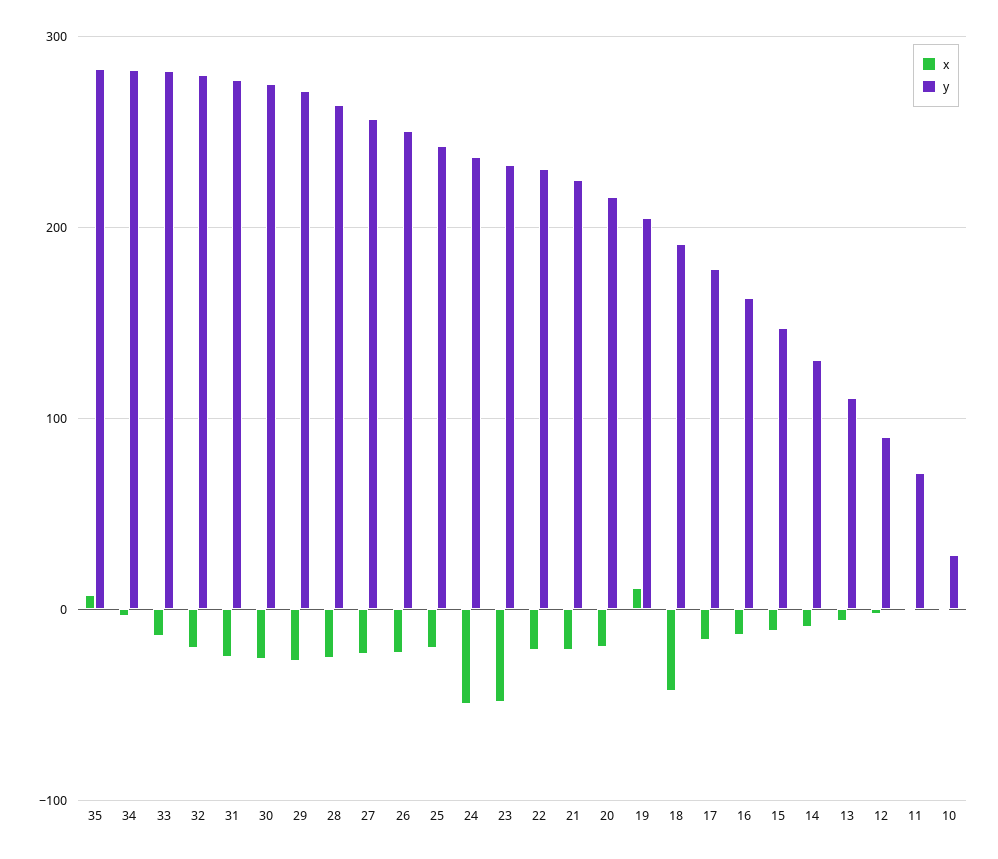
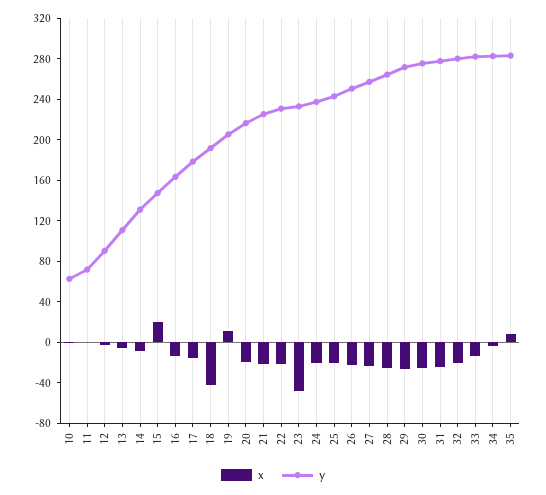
x, 24: -50 -> -20
x, 15: -10 -> 20
y, 10: 30 -> 60

